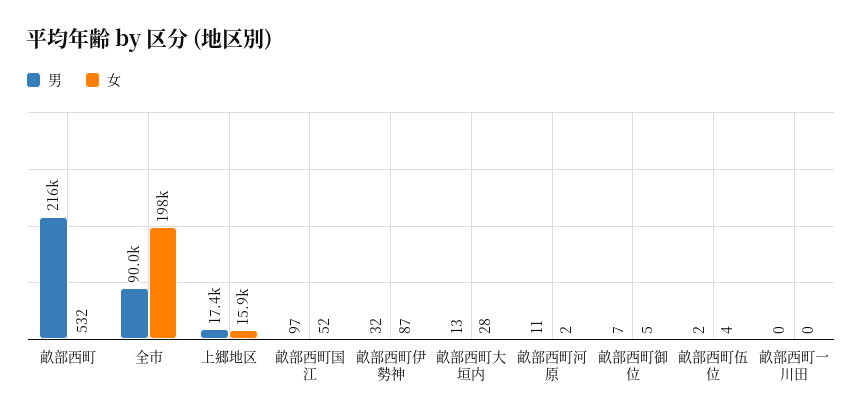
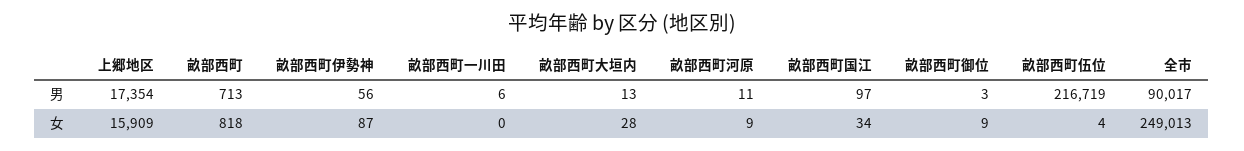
男, 畝部西町: 216000 -> 713
女, 畝部西町: 532 -> 818
女, 全市: 198000 -> 249013
女, 畝部西町国江: 52 -> 34
男, 畝部西町伊勢神: 32 -> 56
女, 畝部西町河原: 2 -> 9
男, 畝部西町御位: 7 -> 3
女, 畝部西町御位: 5 -> 9
男, 畝部西町伍位: 2 -> 216719
男, 畝部西町一川田: 0 -> 6

